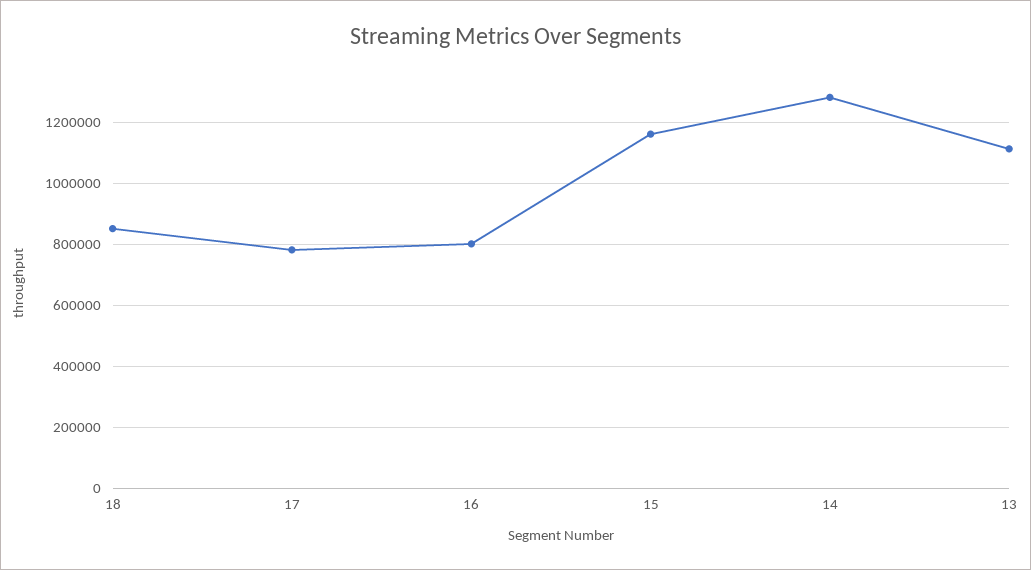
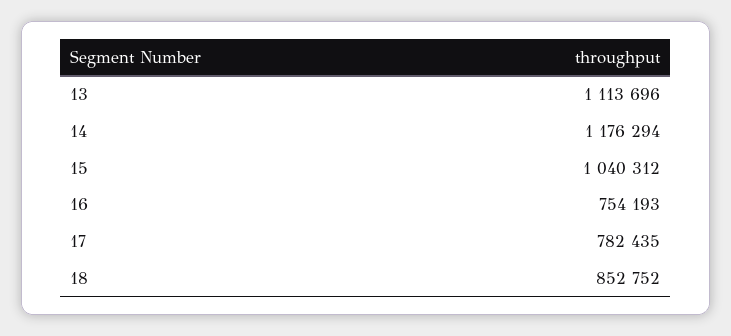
16: 800000 -> 754193
15: 1160000 -> 1040312
14: 1280000 -> 1176294

